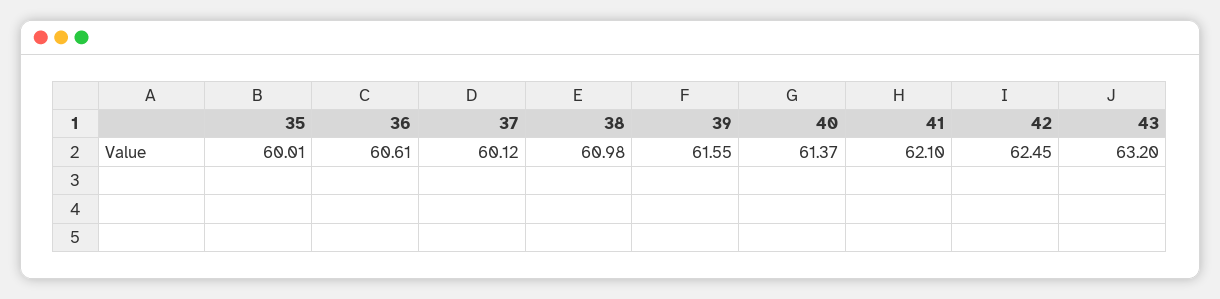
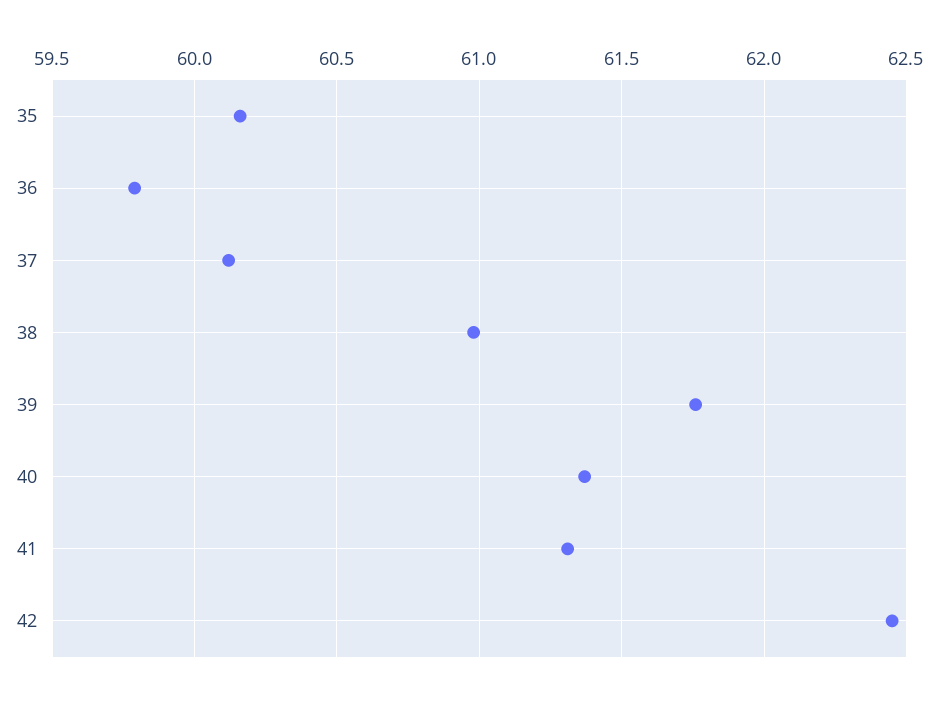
35: 60.01 -> 60.15
36: 60.61 -> 59.8
39: 61.55 -> 61.75
41: 62.1 -> 61.3
43: 63.2 -> none

